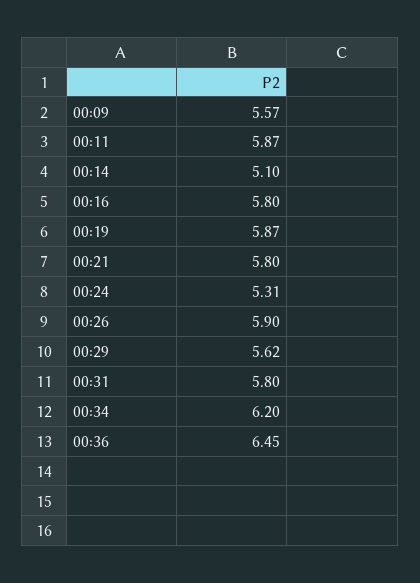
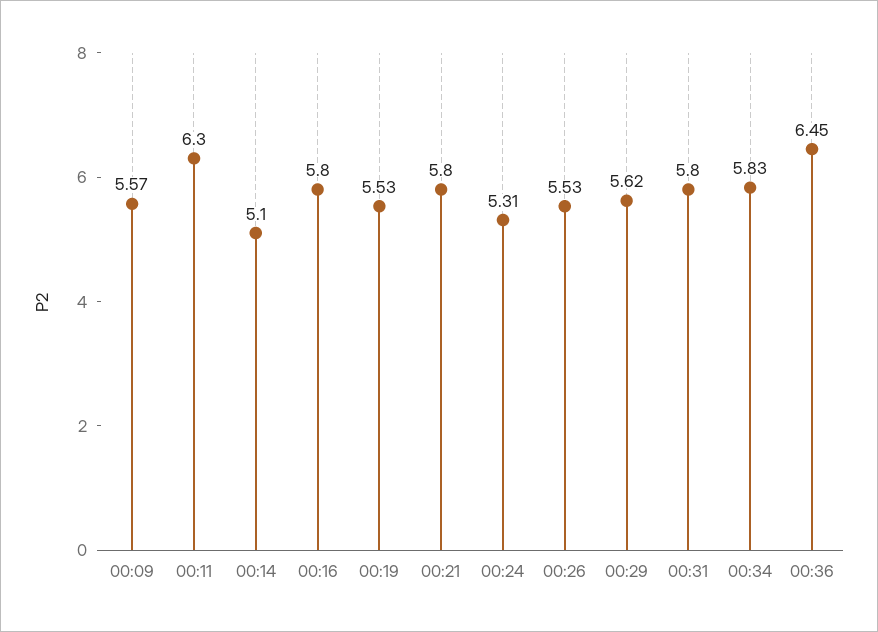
00:11: 5.87 -> 6.3
00:19: 5.87 -> 5.53
00:26: 5.9 -> 5.53
00:34: 6.2 -> 5.83

